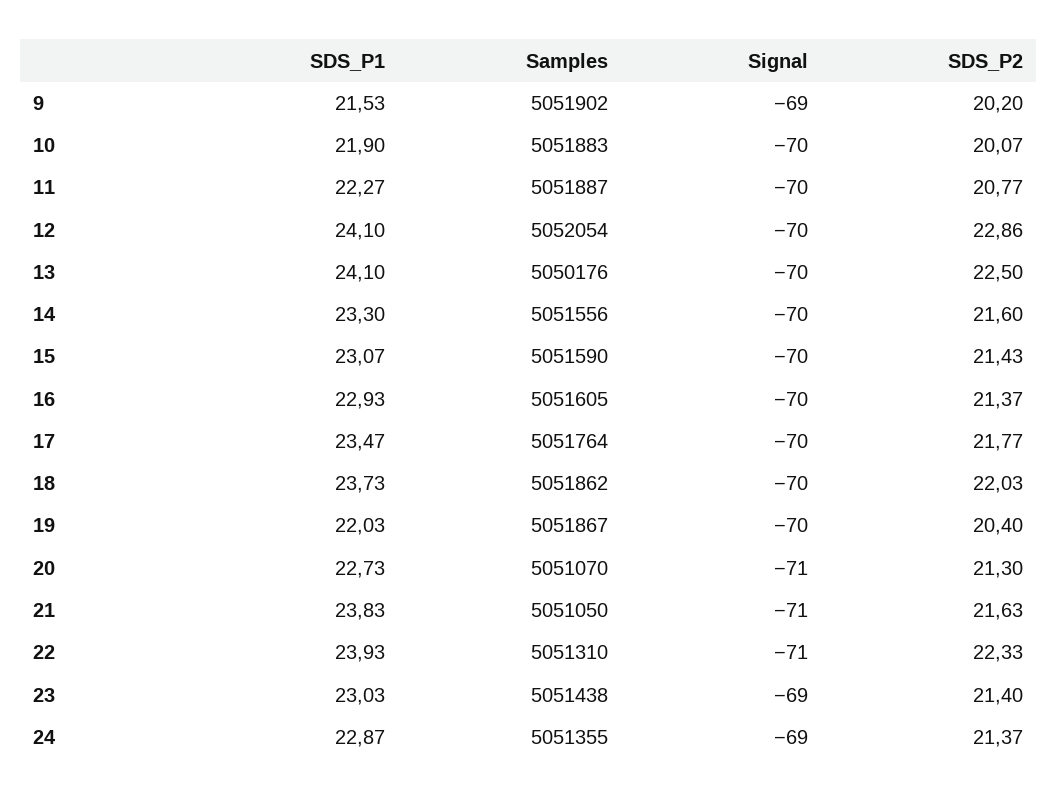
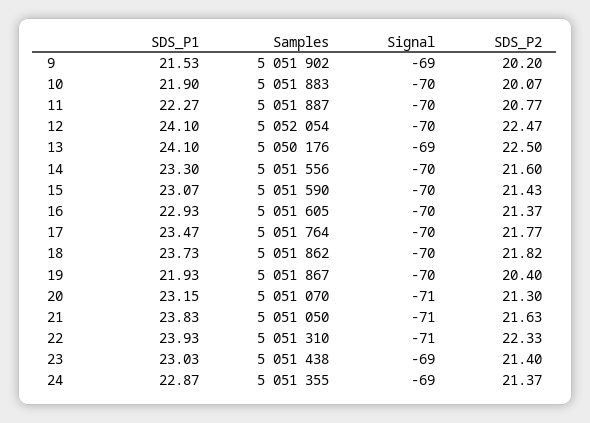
SDS_P2, 12: 22.86 -> 22.47
Signal, 13: -70 -> -69
SDS_P2, 18: 22.03 -> 21.82
SDS_P1, 19: 22.03 -> 21.93
SDS_P1, 20: 22.73 -> 23.15

